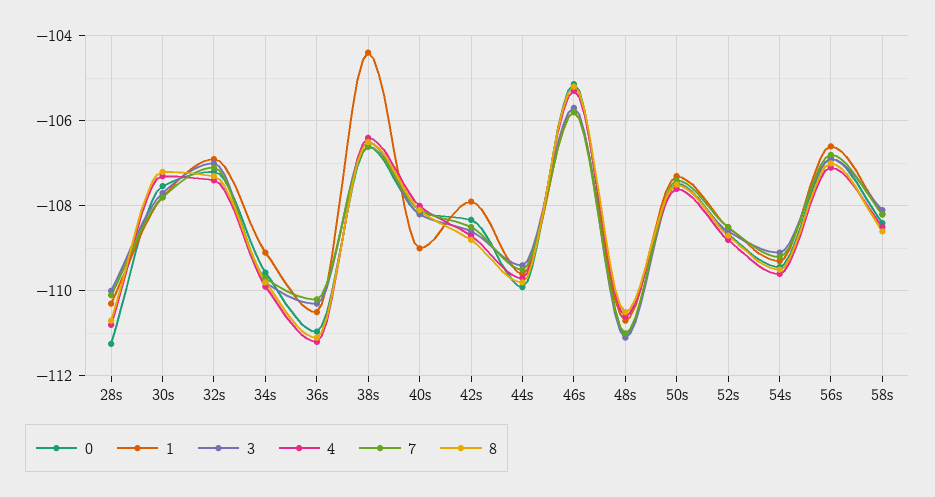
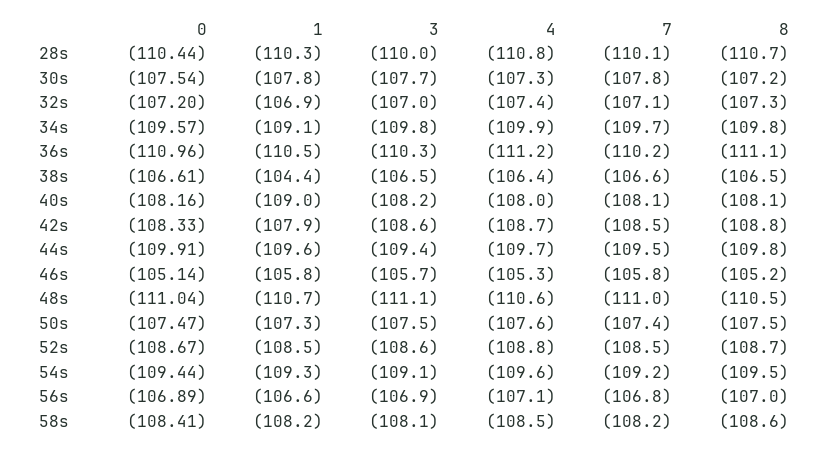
0, 28s: -111.2 -> -110.44

